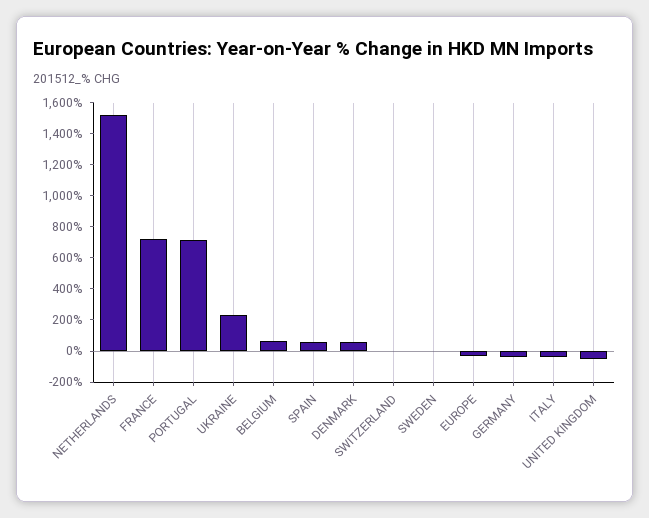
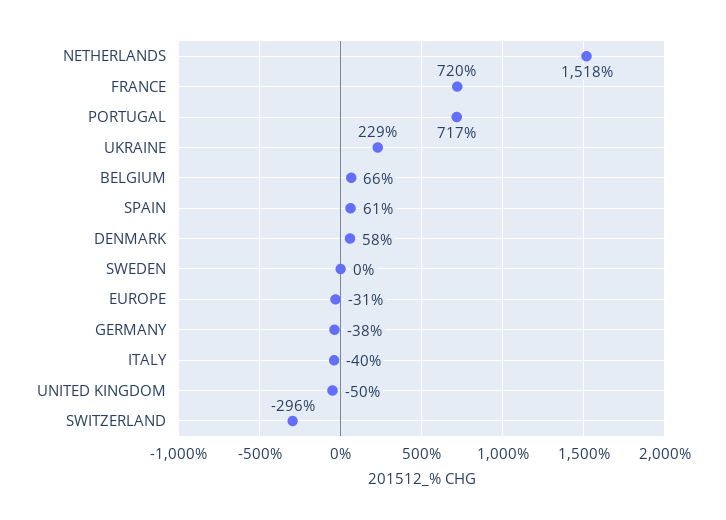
SWITZERLAND: 0 -> -296

